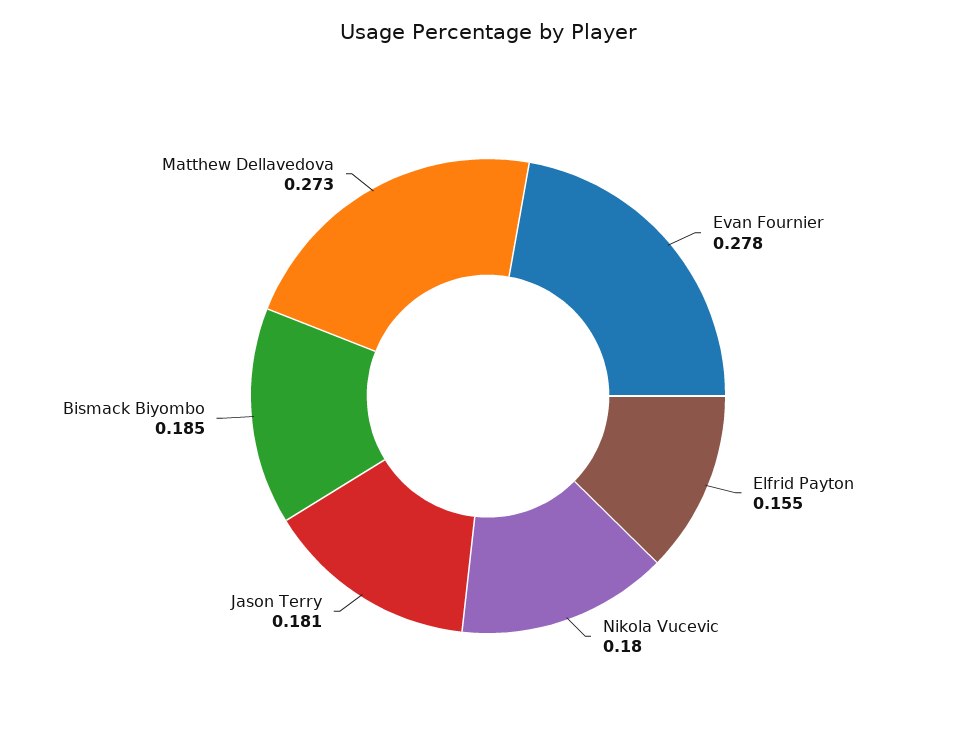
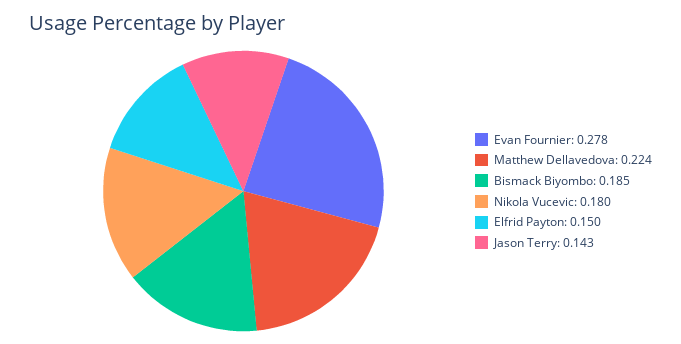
Elfrid Payton: 0.155 -> 0.15
Jason Terry: 0.181 -> 0.143
Matthew Dellavedova: 0.273 -> 0.224

